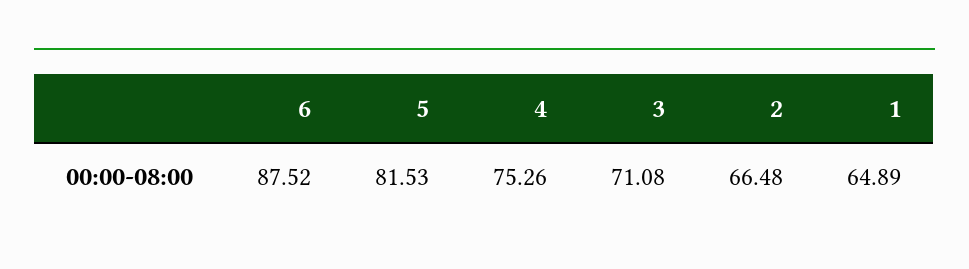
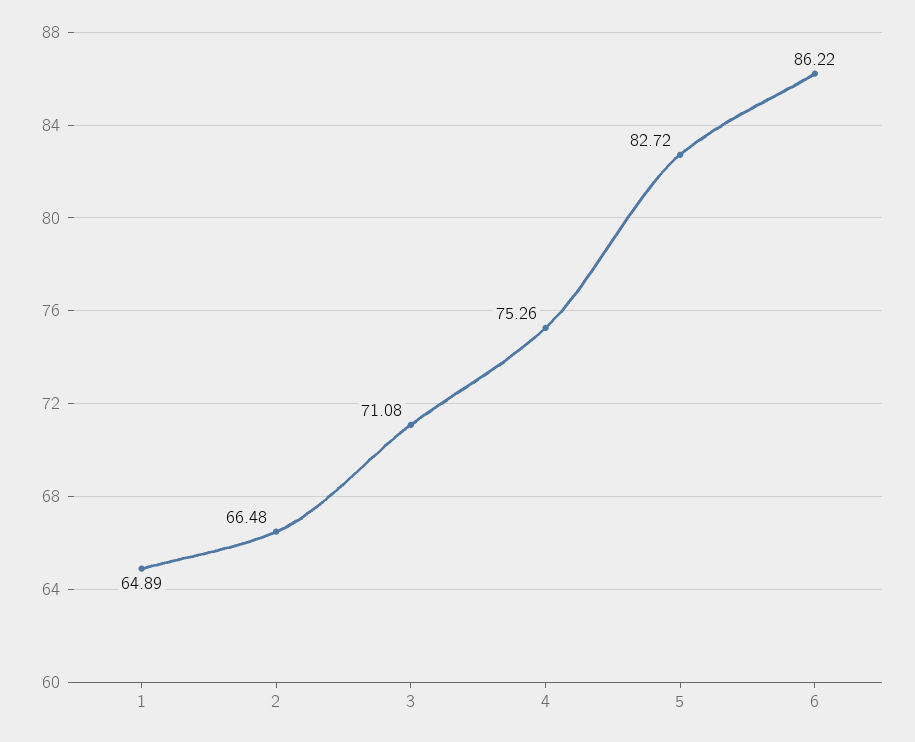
6: 87.52 -> 86.22
5: 81.53 -> 82.72

